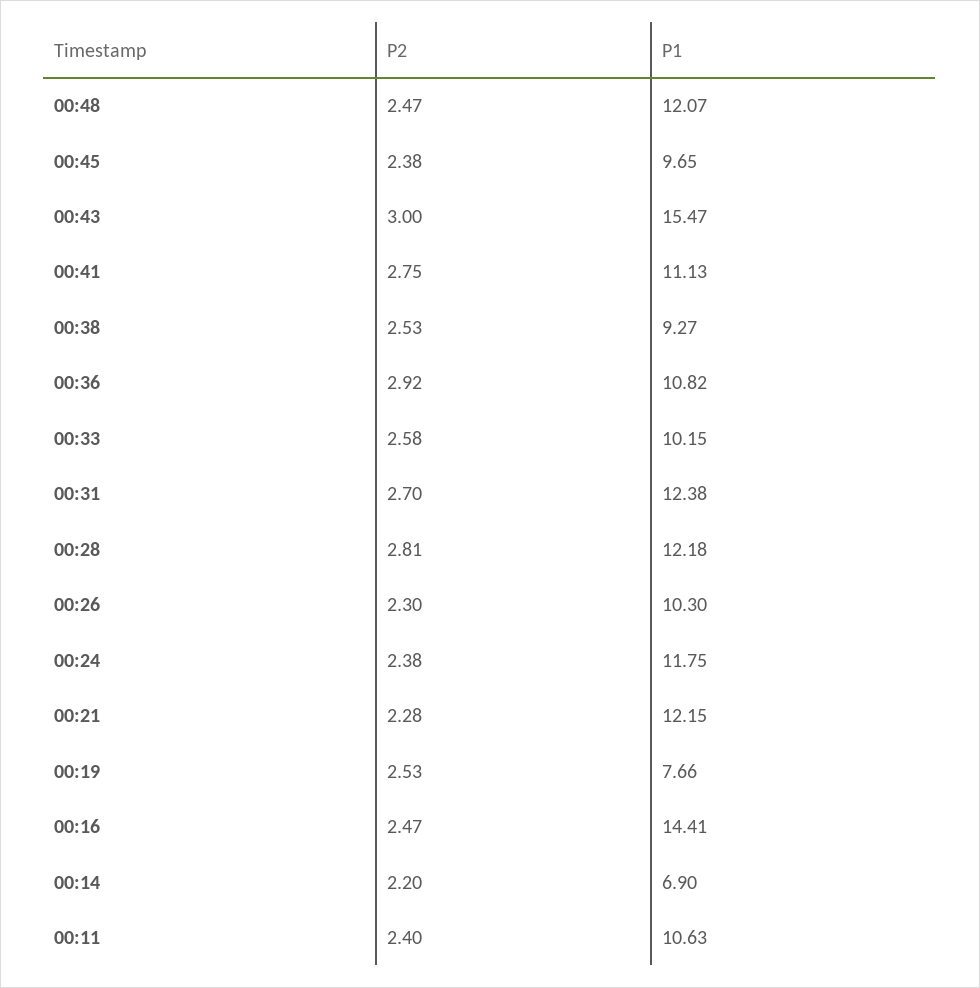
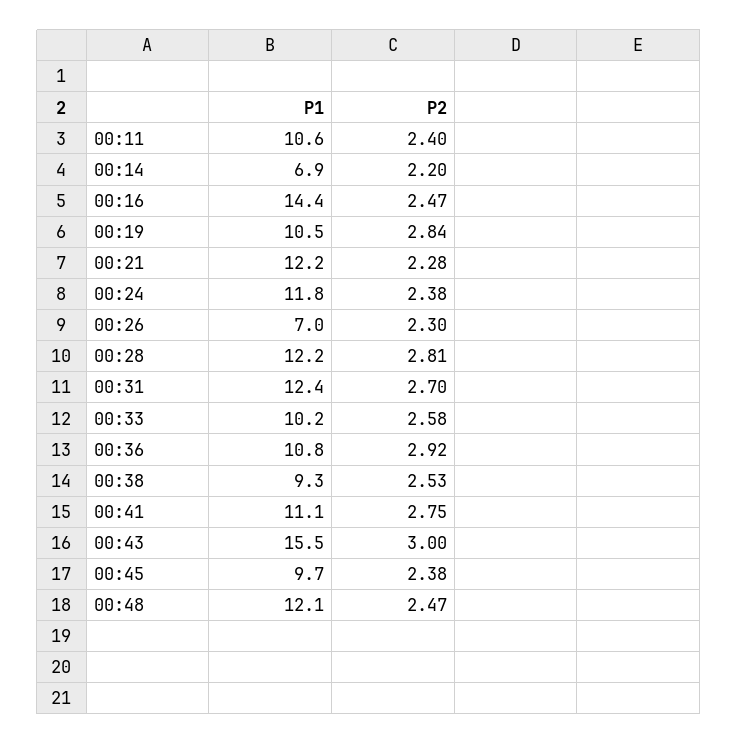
P1, 00:26: 10.3 -> 7
P2, 00:19: 2.53 -> 2.84
P1, 00:19: 7.66 -> 10.5

